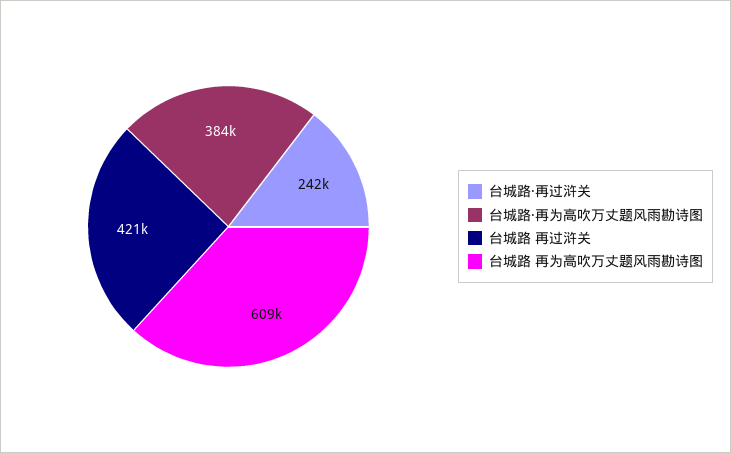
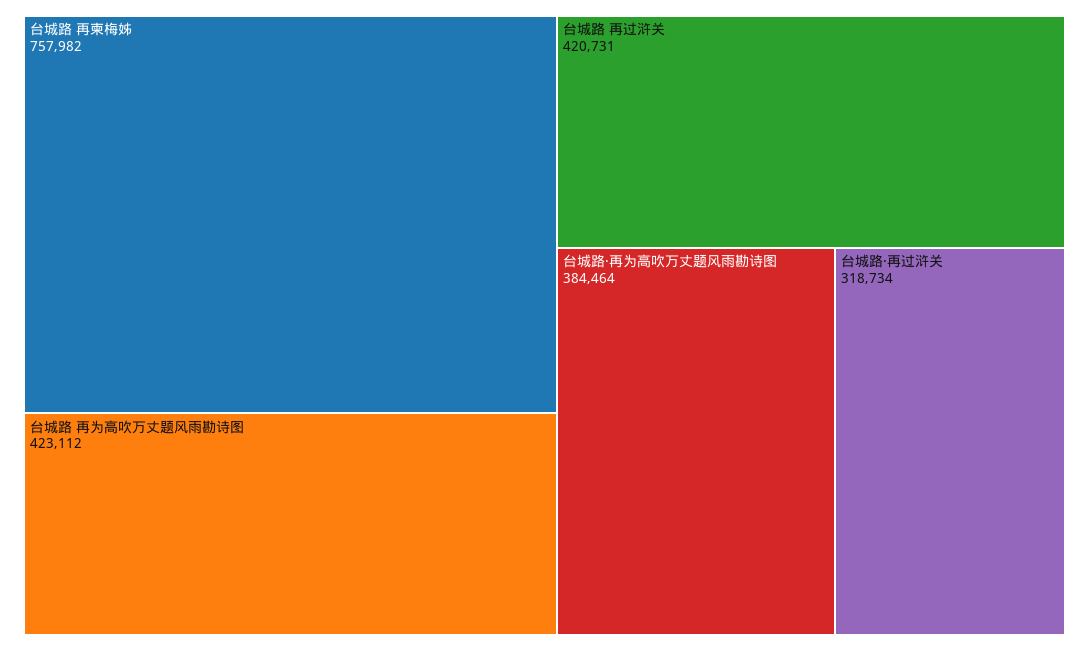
台城路·再过浒关: 242000 -> 318734
台城路 再为高吹万丈题风雨勘诗图: 609000 -> 423112
台城路 再柬梅姊: none -> 757982

